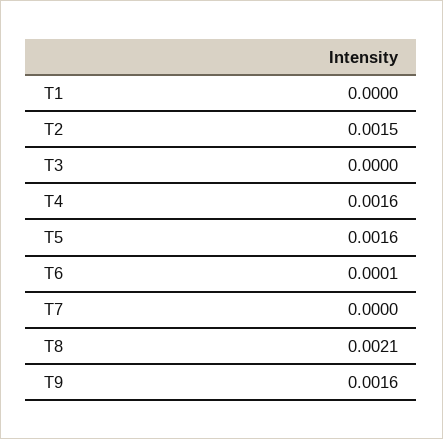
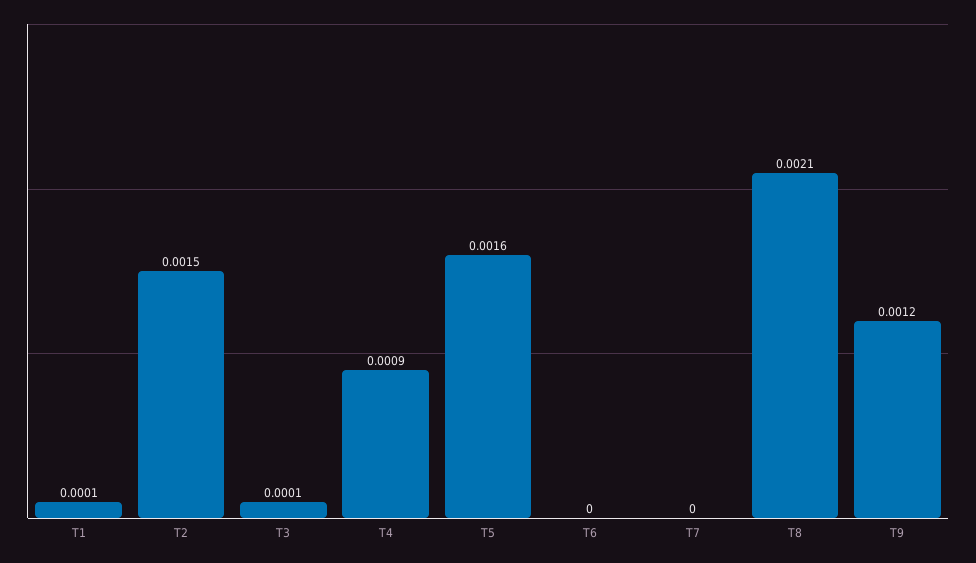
T1: 0 -> 0.0001
T3: 0 -> 0.0001
T4: 0.0016 -> 0.0009
T6: 0.0001 -> 0
T9: 0.0016 -> 0.0012

